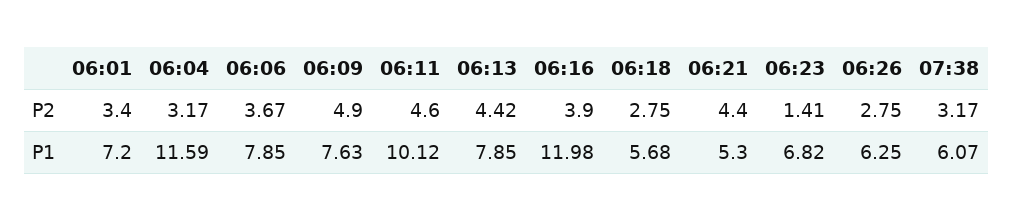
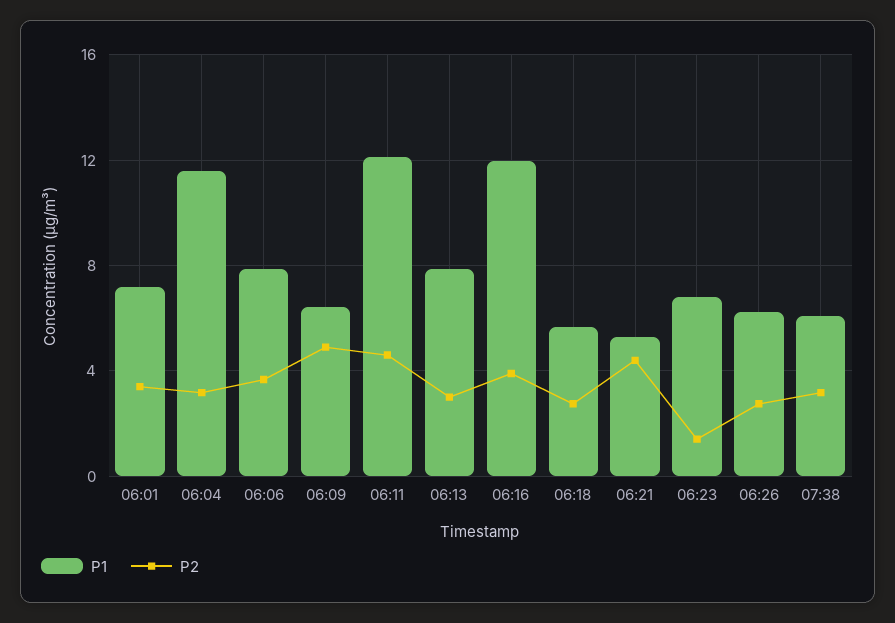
P2, 06:13: 4.42 -> 3
P1, 06:09: 7.63 -> 6.5
P1, 06:11: 10.12 -> 12

